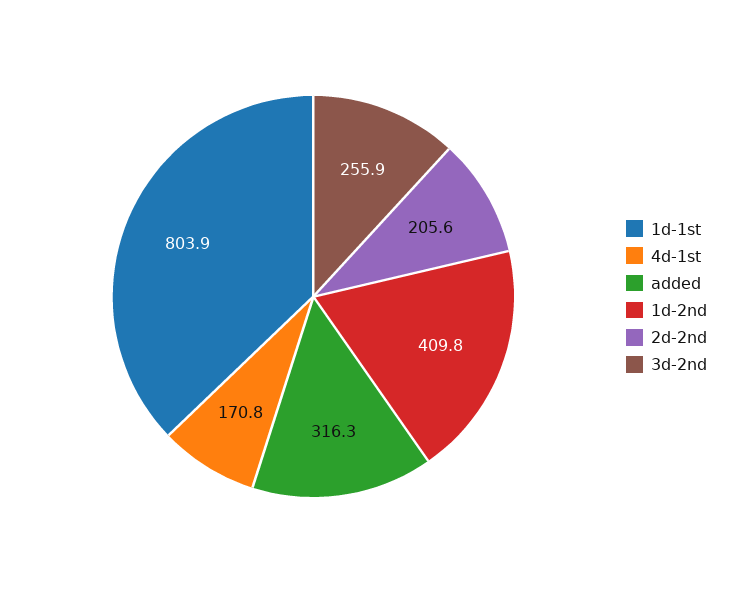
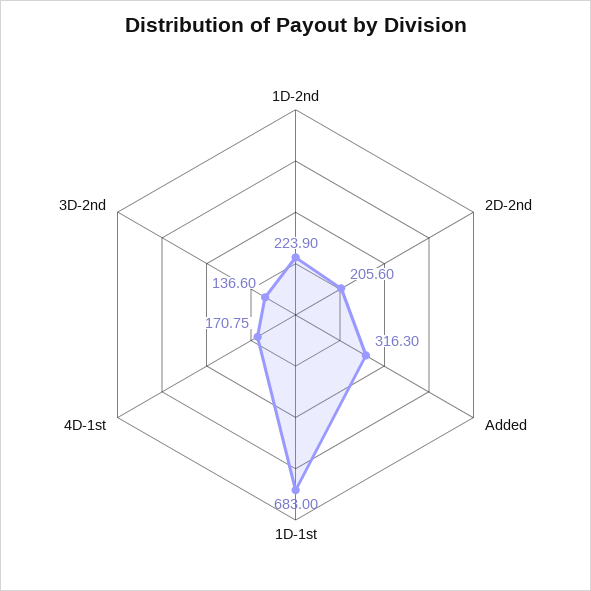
1d-1st: 803.9 -> 683
1d-2nd: 409.8 -> 223.9
3d-2nd: 255.9 -> 136.6

